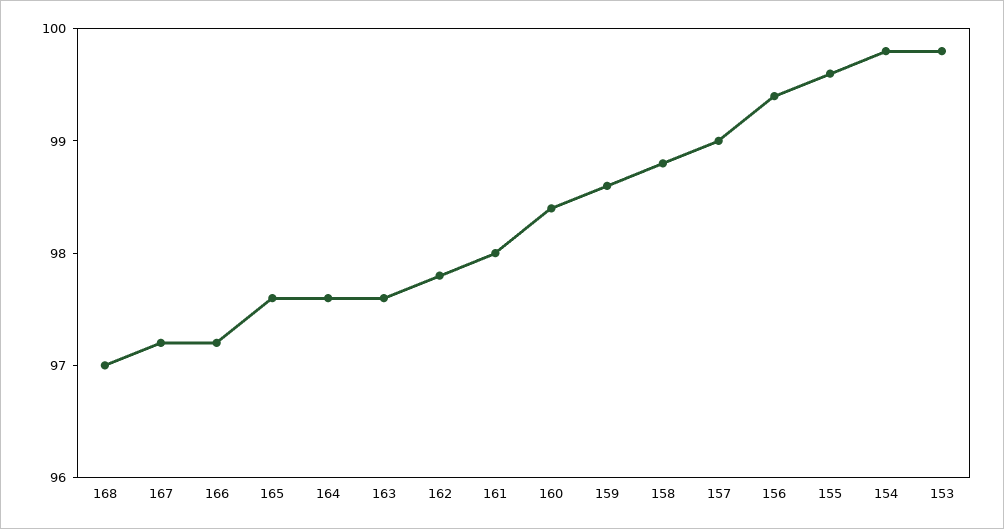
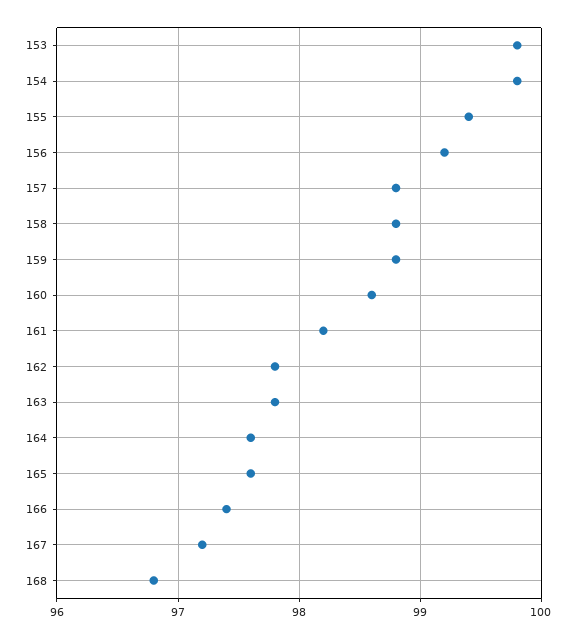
168: 97 -> 96.8
166: 97.2 -> 97.4
163: 97.6 -> 97.8
161: 98 -> 98.2
160: 98.4 -> 98.6
159: 98.6 -> 98.8
157: 99 -> 98.8
156: 99.4 -> 99.2
155: 99.6 -> 99.4

